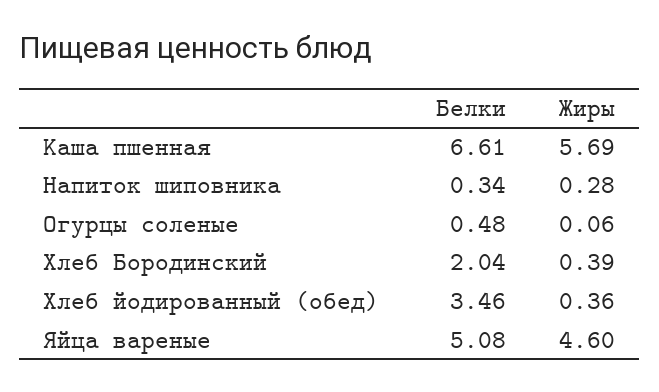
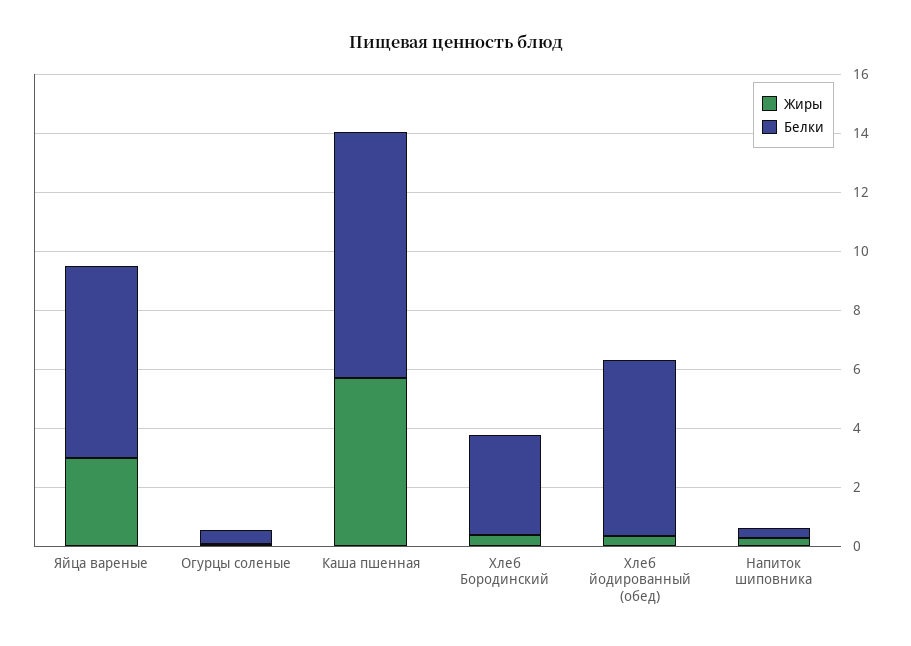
Белки, Каша пшенная: 6.61 -> 8.5
Белки, Хлеб Бородинский: 2.04 -> 3.5
Белки, Хлеб йодированный (обед): 3.46 -> 6
Белки, Яйца вареные: 5.08 -> 6.5
Жиры, Яйца вареные: 4.6 -> 3

